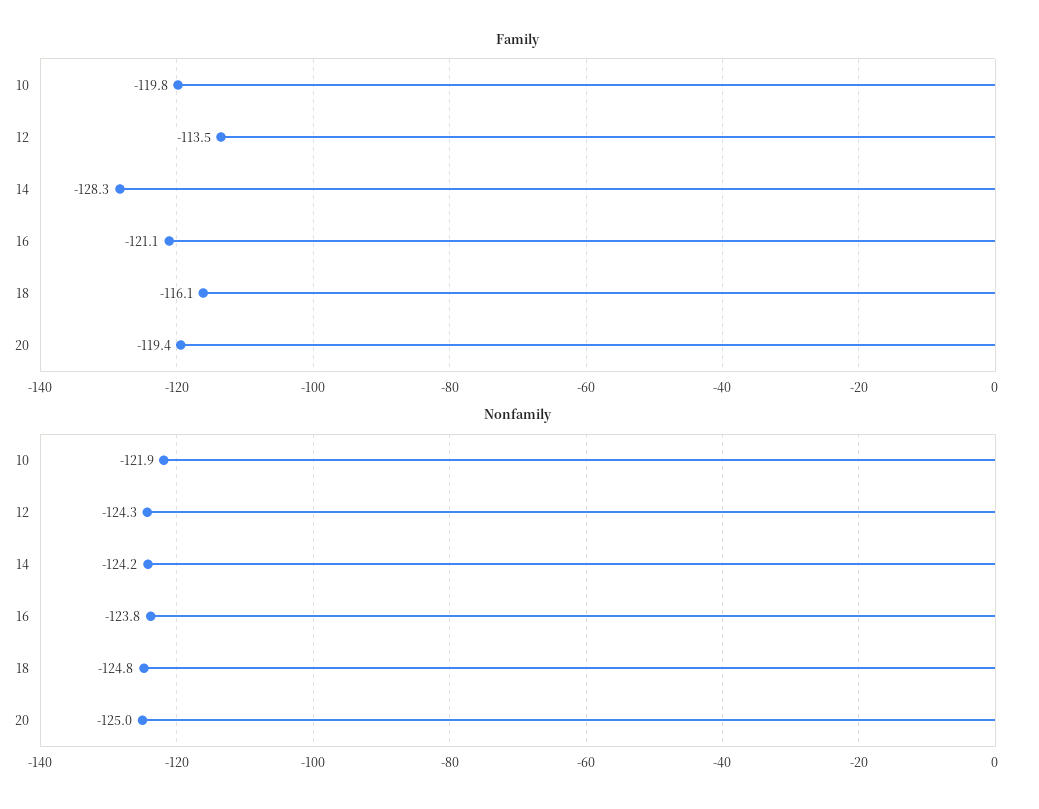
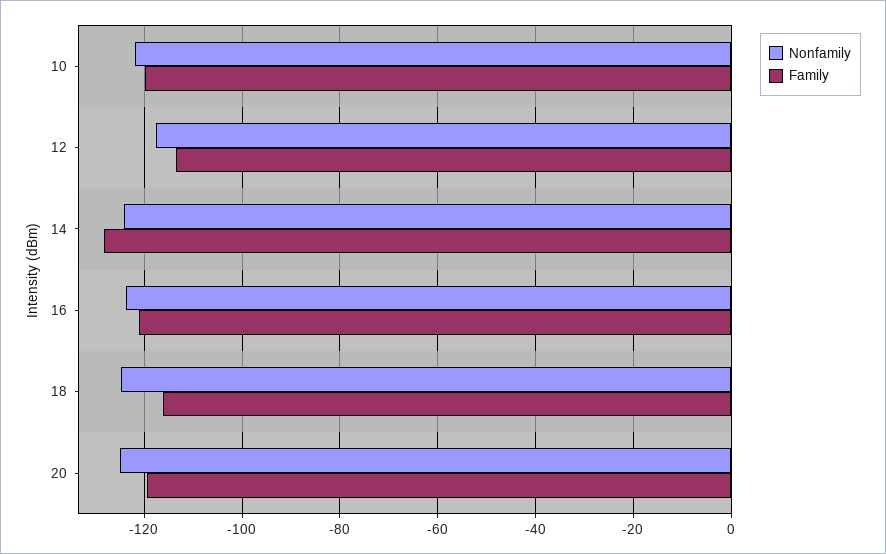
Nonfamily, 12: -124.3 -> -118

